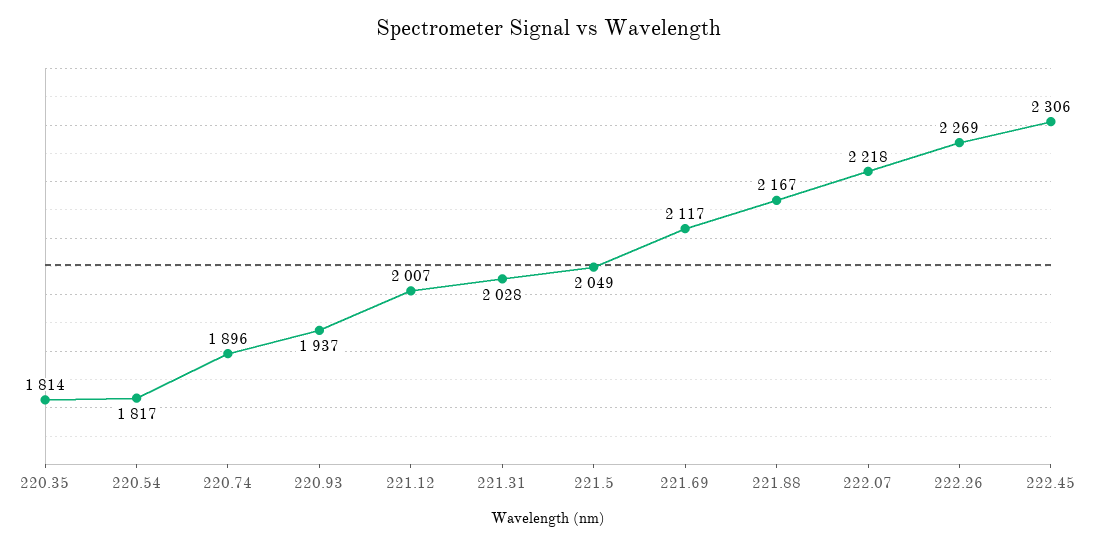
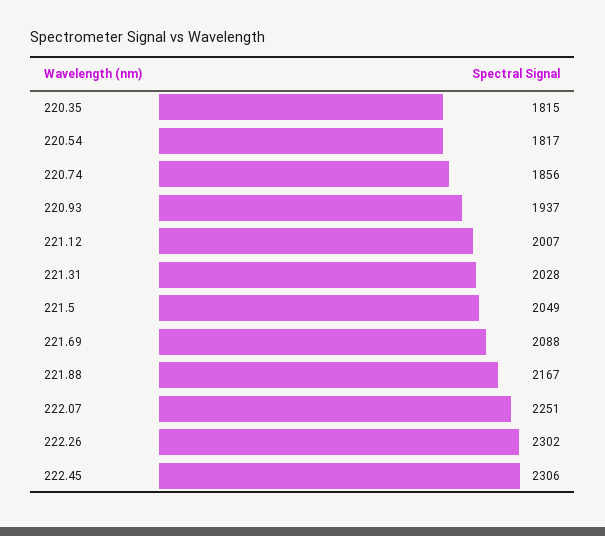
220.35: 1814 -> 1815
220.74: 1896 -> 1856
221.69: 2117 -> 2088
222.07: 2218 -> 2251
222.26: 2269 -> 2302

